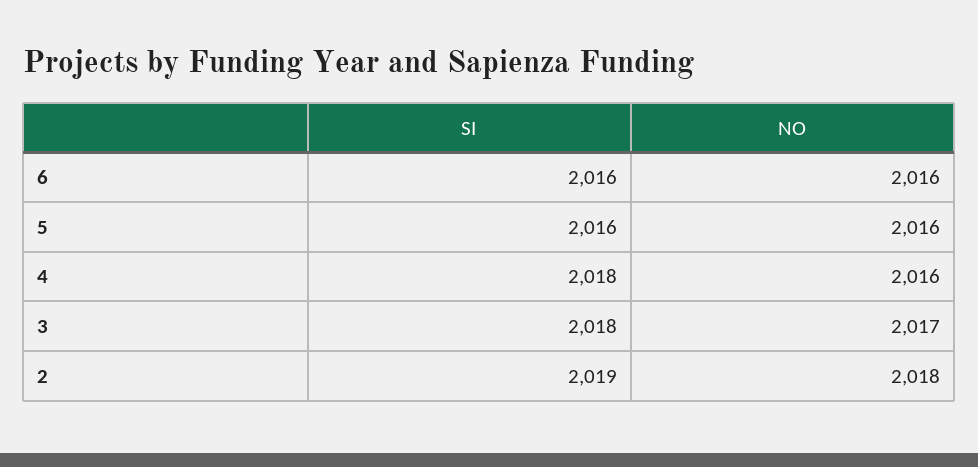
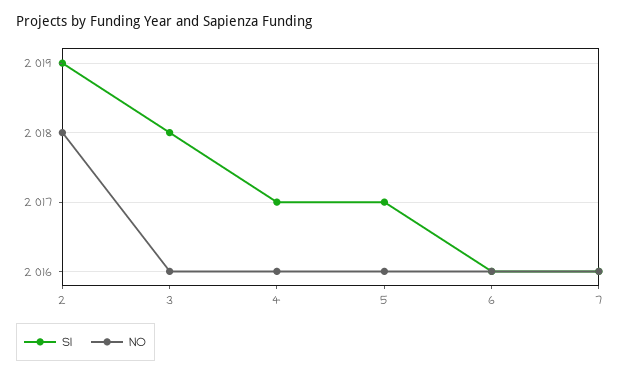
SI, 5: 2016 -> 2017
SI, 4: 2018 -> 2017
NO, 3: 2017 -> 2016
SI, 7: none -> 2016
NO, 7: none -> 2016

